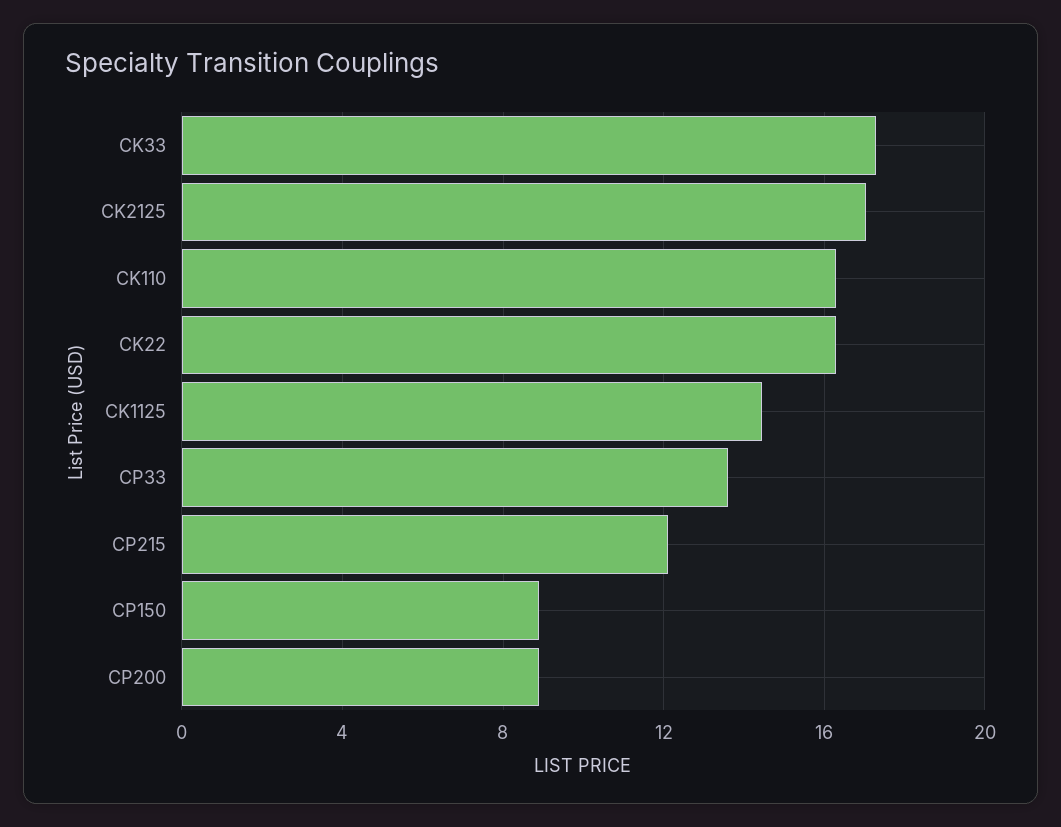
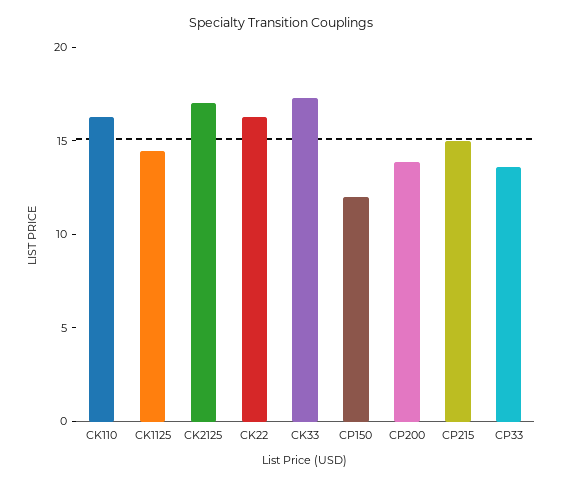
CP215: 12 -> 15
CP150: 9 -> 12
CP200: 9 -> 14

